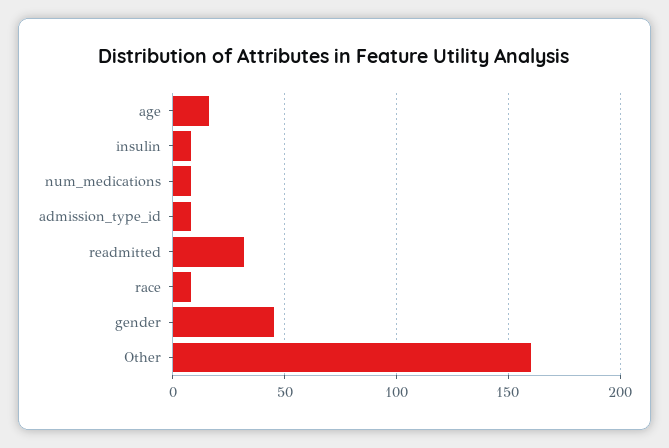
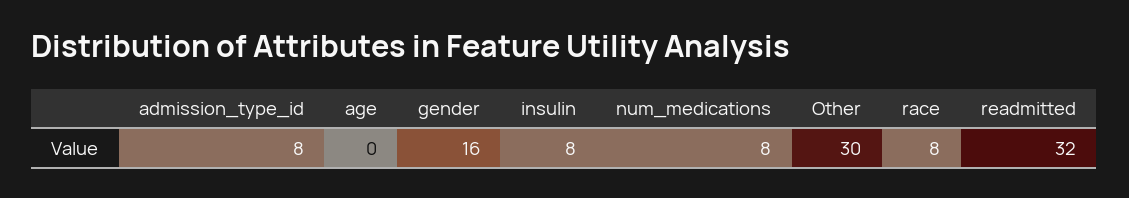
age: 15 -> 0
gender: 45 -> 16
Other: 160 -> 30

